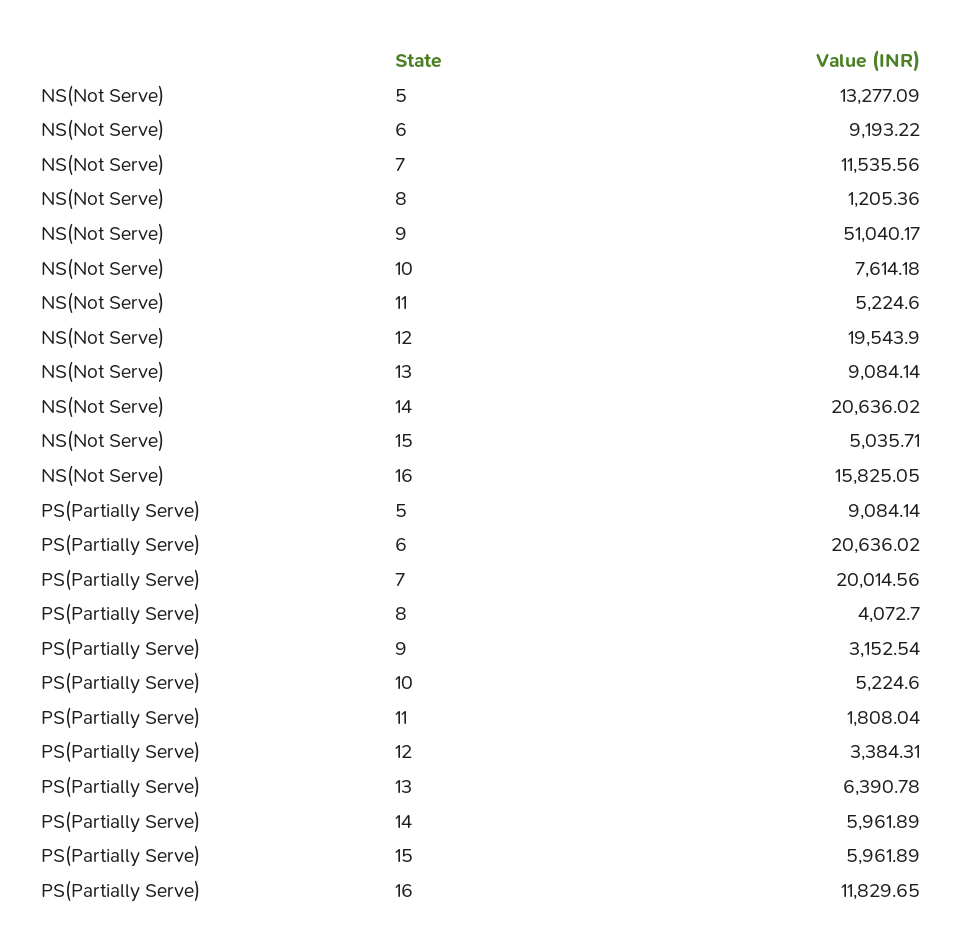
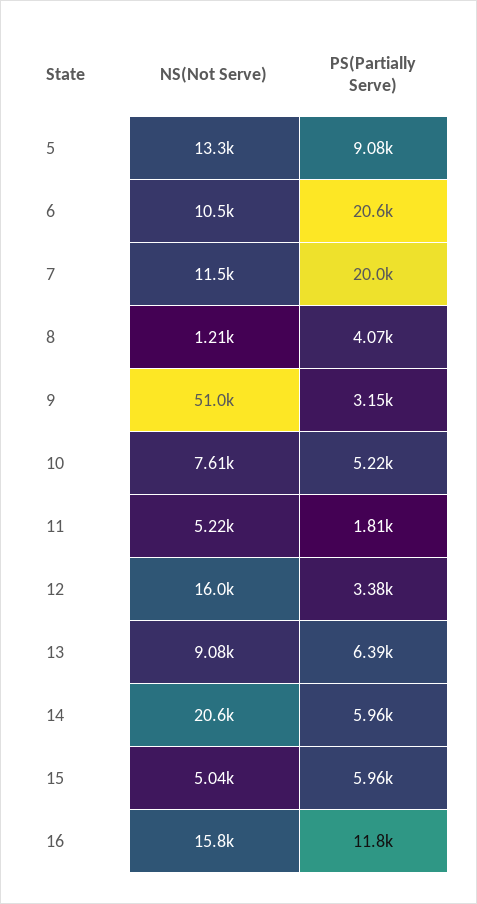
NS(Not Serve), 6: 9193.22 -> 10500
NS(Not Serve), 12: 19543.9 -> 16000

